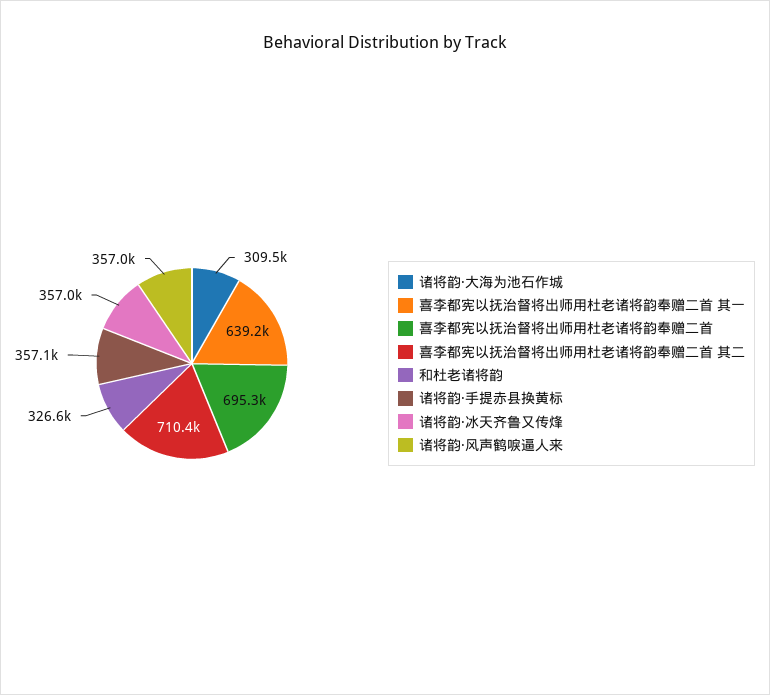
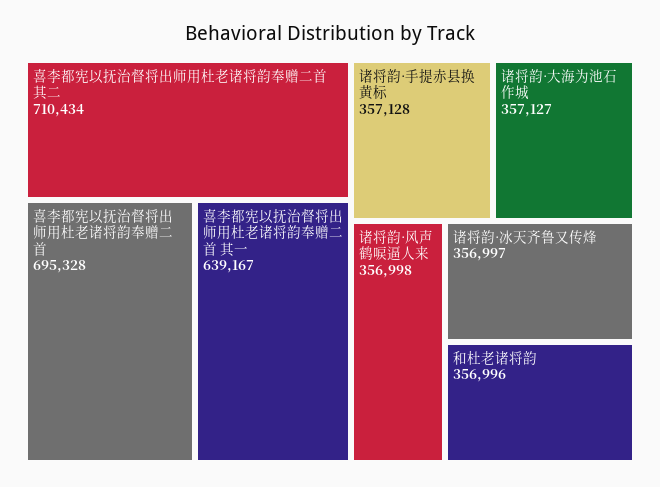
诸将韵·大海为池石作城: 309500 -> 357127
和杜老诸将韵: 326600 -> 356996

